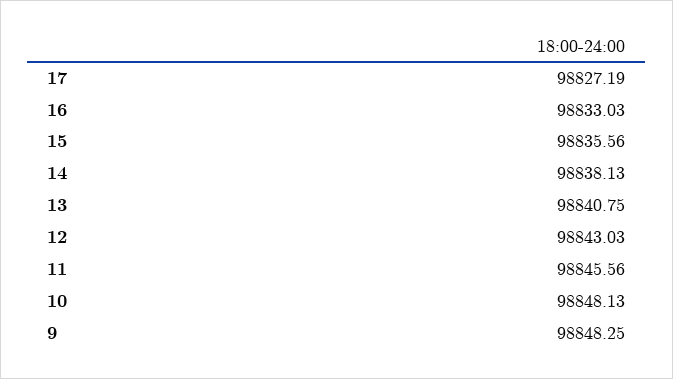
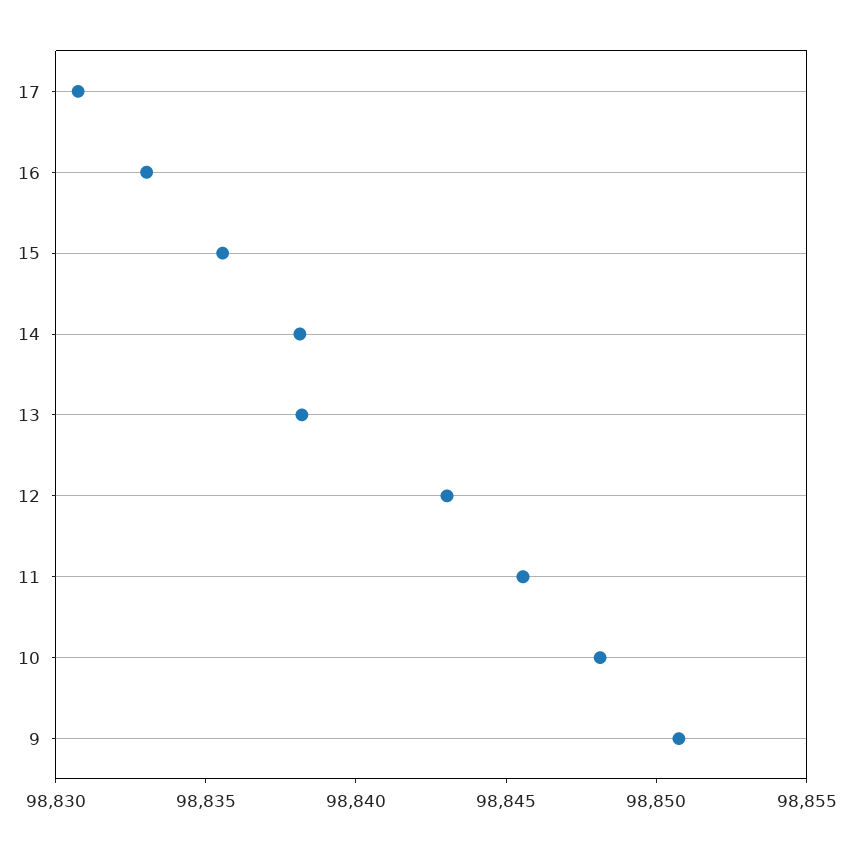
17: 98827.19 -> 98831
13: 98840.75 -> 98838
9: 98848.25 -> 98851

